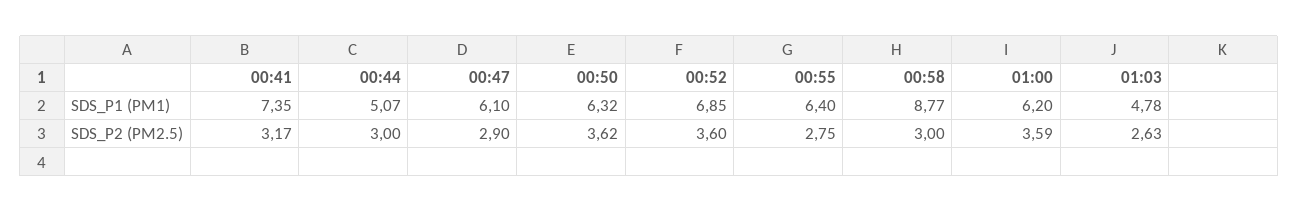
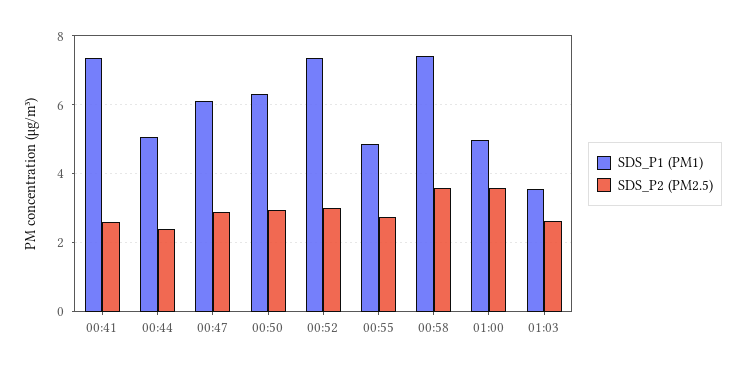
SDS_P1 (PM1), 00:52: 6.85 -> 7.4
SDS_P1 (PM1), 00:55: 6.4 -> 4.8
SDS_P1 (PM1), 00:58: 8.77 -> 7.4
SDS_P1 (PM1), 01:00: 6.2 -> 5
SDS_P1 (PM1), 01:03: 4.78 -> 3.6
SDS_P2 (PM2.5), 00:41: 3.17 -> 2.6
SDS_P2 (PM2.5), 00:44: 3 -> 2.4
SDS_P2 (PM2.5), 00:50: 3.62 -> 3
SDS_P2 (PM2.5), 00:52: 3.6 -> 3
SDS_P2 (PM2.5), 00:58: 3 -> 3.6

